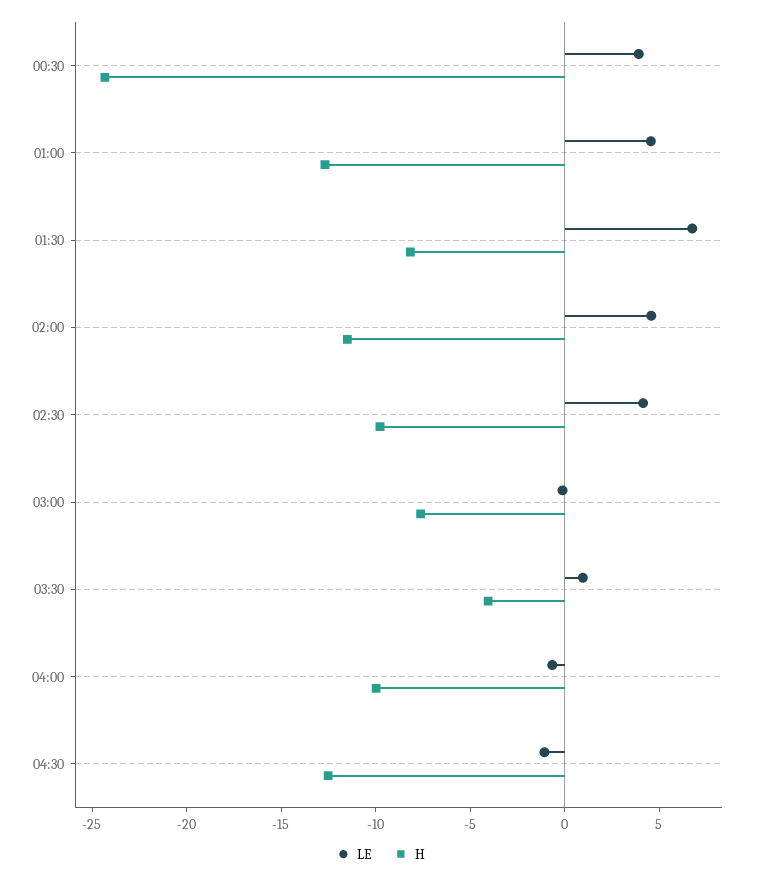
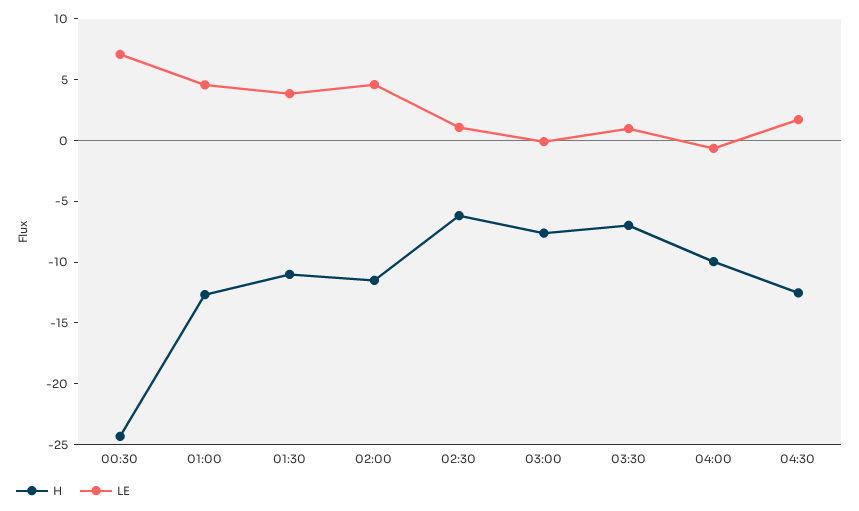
LE, 00:30: 4 -> 7
LE, 01:30: 7 -> 4
H, 01:30: -8 -> -11
LE, 02:30: 4 -> 1
H, 02:30: -10 -> -6
H, 03:30: -4 -> -7
LE, 04:30: -1 -> 2

